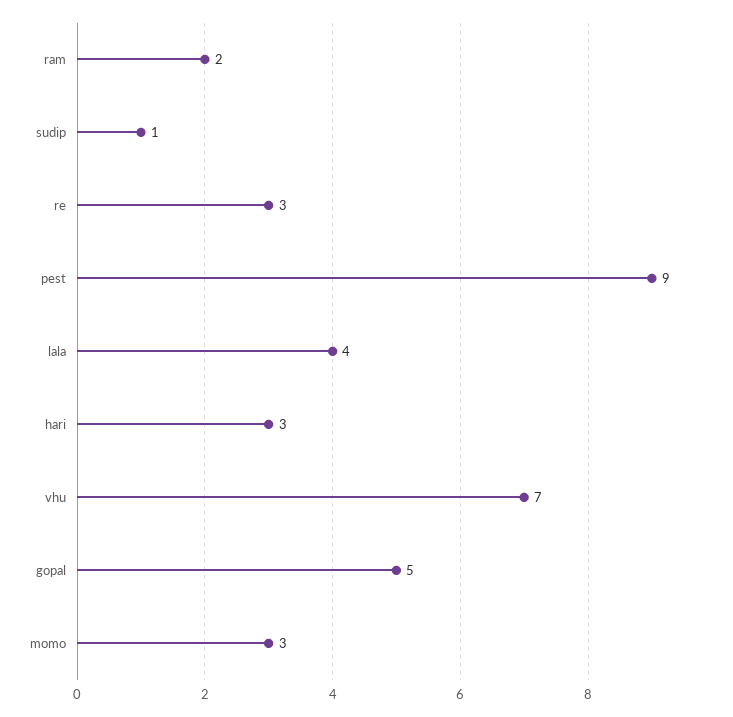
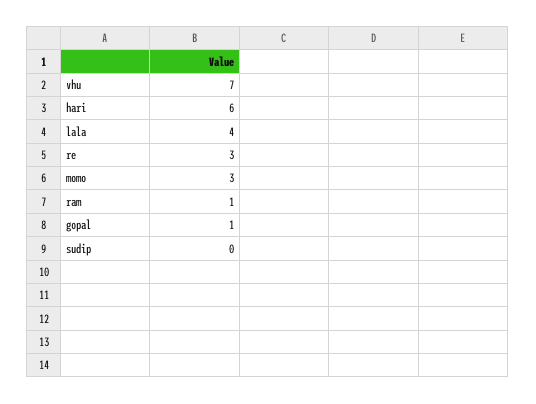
ram: 2 -> 1
sudip: 1 -> 0
pest: 9 -> none
hari: 3 -> 6
gopal: 5 -> 1

